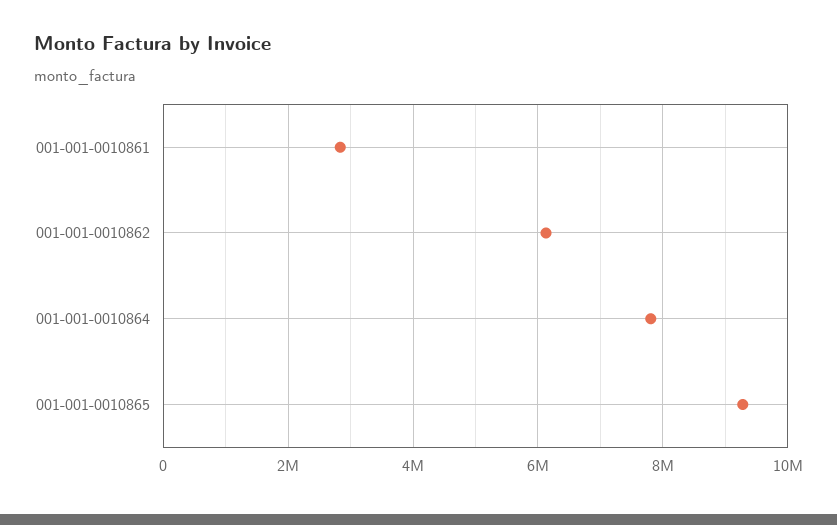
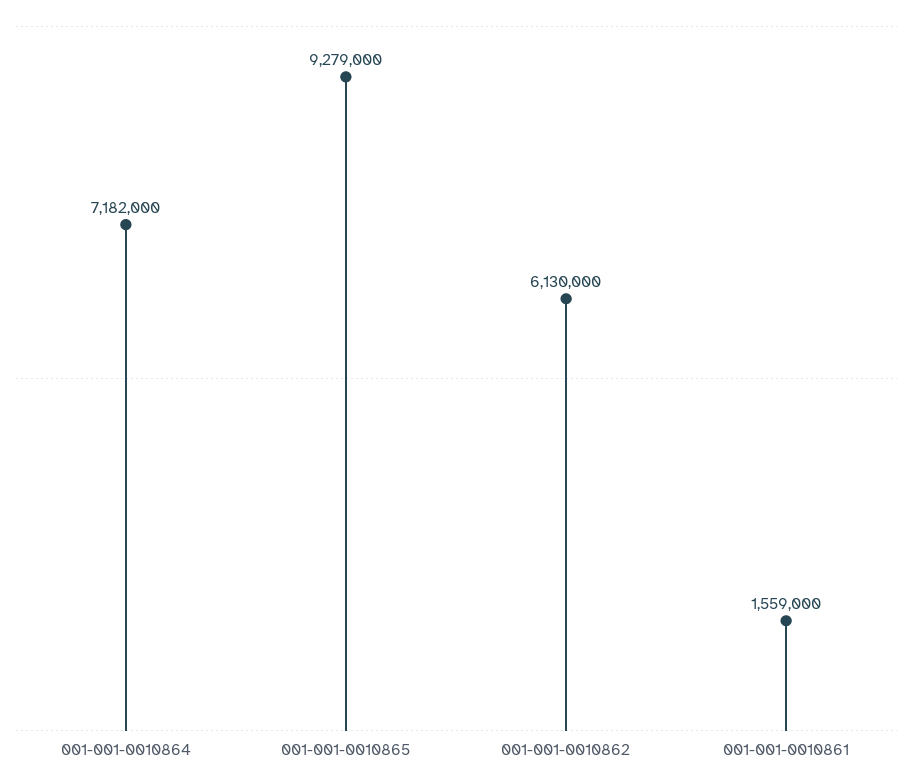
001-001-0010861: 2800000 -> 1559000
001-001-0010864: 7800000 -> 7182000

